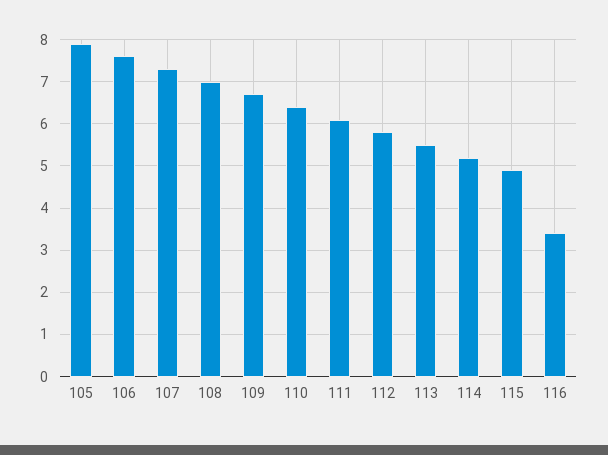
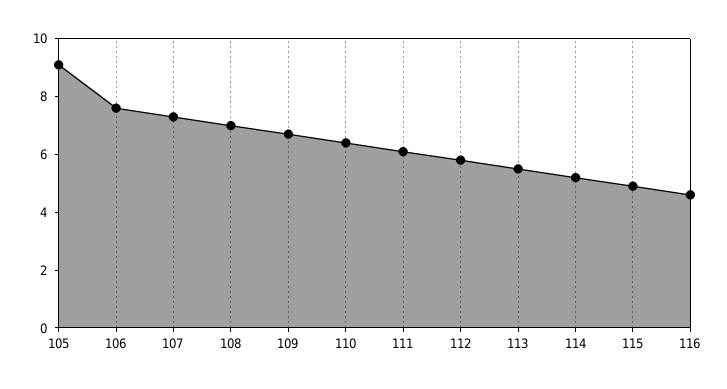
105: 8 -> 9
116: 3.5 -> 4.5

